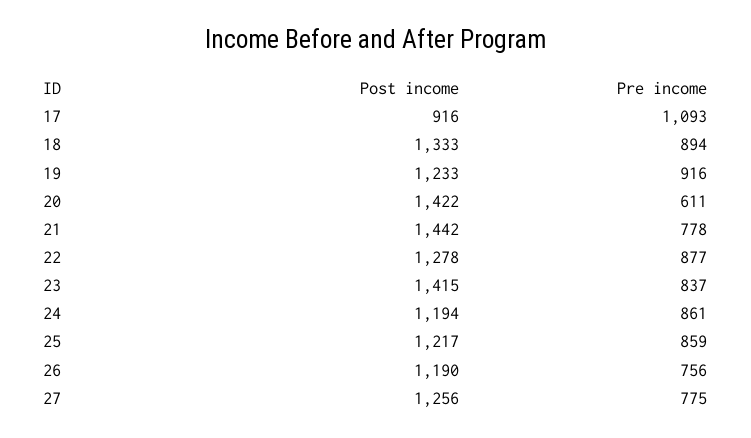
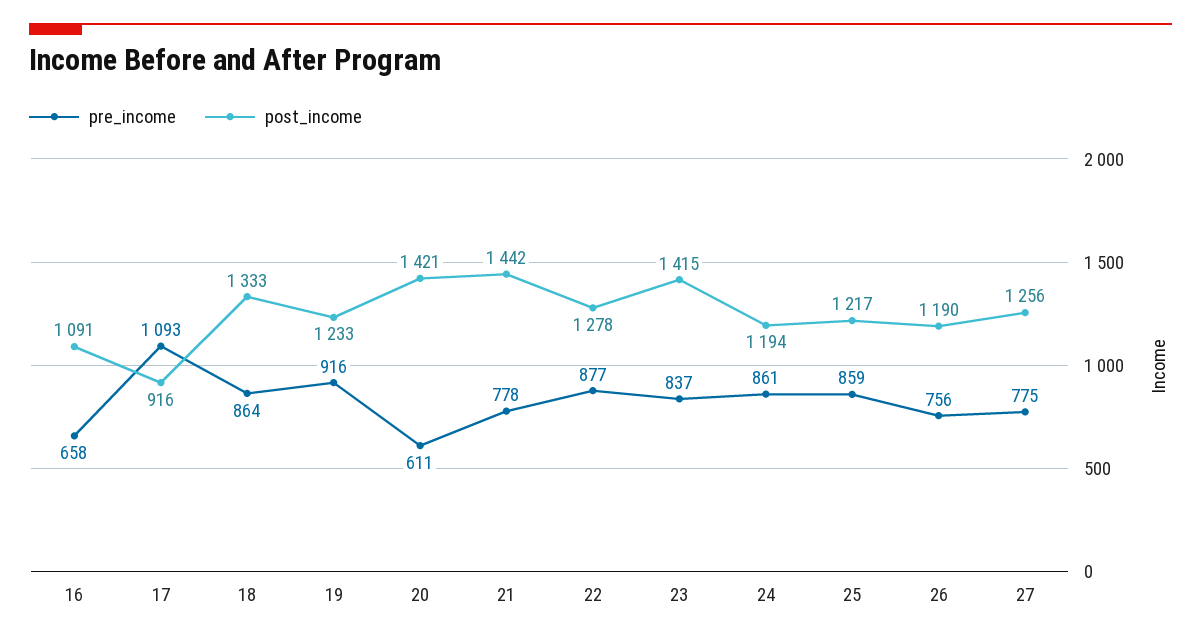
Pre income, 18: 894 -> 864
Post income, 20: 1422 -> 1421
Pre income, 16: none -> 658
Post income, 16: none -> 1091

